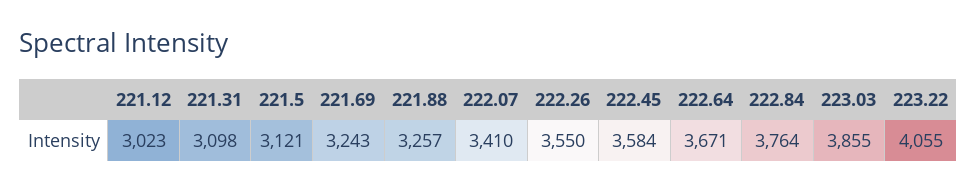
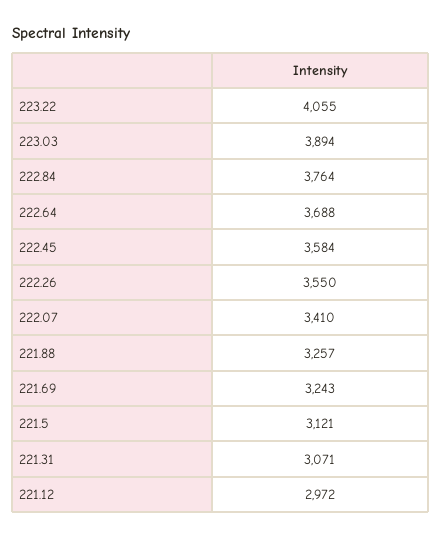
221.12: 3023 -> 2972
221.31: 3098 -> 3071
222.64: 3671 -> 3688
223.03: 3855 -> 3894

